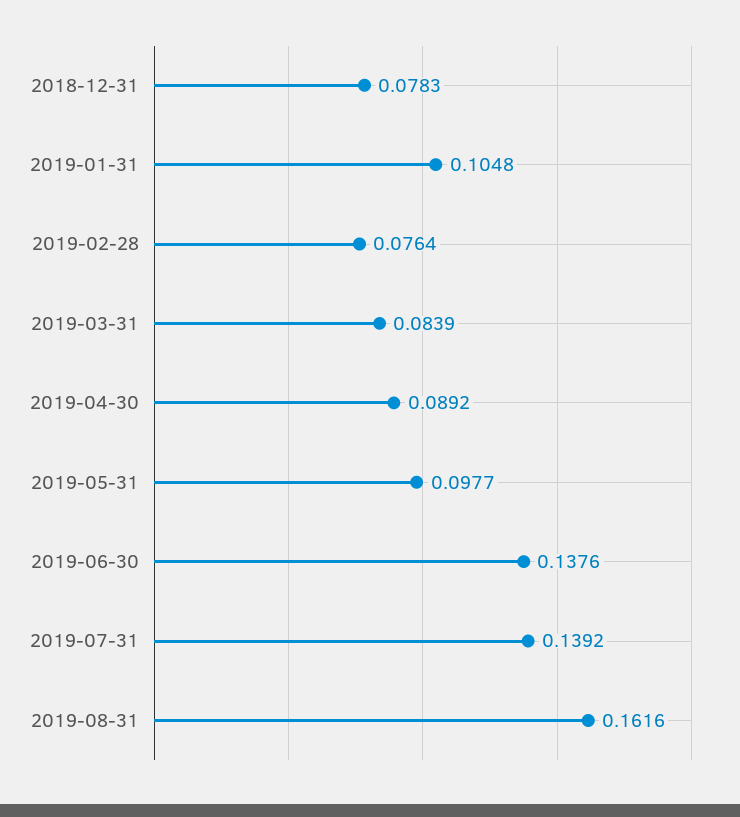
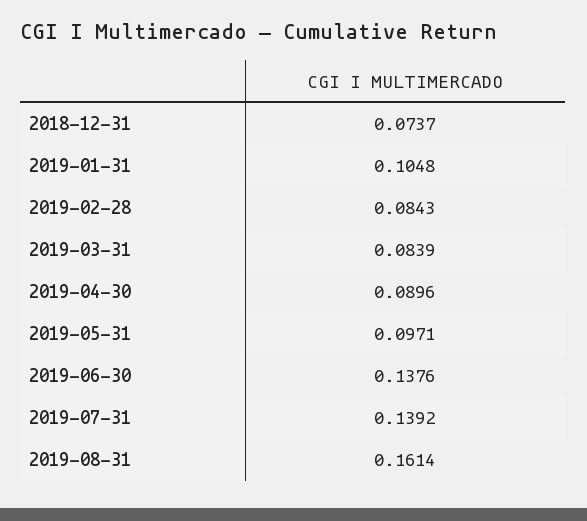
2018-12-31: 0.0783 -> 0.0737
2019-02-28: 0.0764 -> 0.0843
2019-04-30: 0.0892 -> 0.0896
2019-05-31: 0.0977 -> 0.0971
2019-08-31: 0.1616 -> 0.1614

